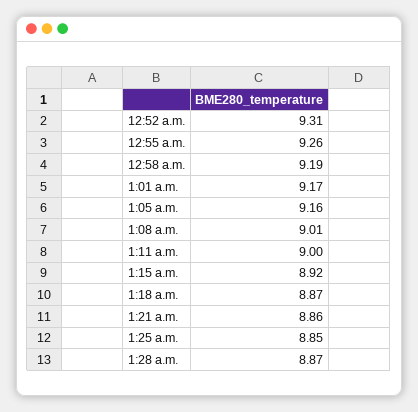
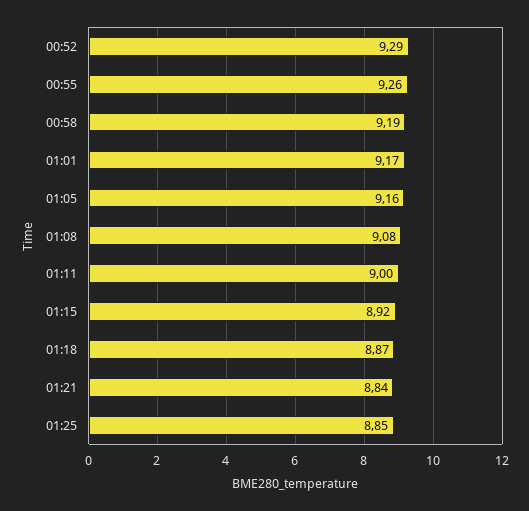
12:52 a.m.: 9.31 -> 9.29
1:08 a.m.: 9.01 -> 9.08
1:21 a.m.: 8.86 -> 8.84
1:28 a.m.: 8.87 -> none

